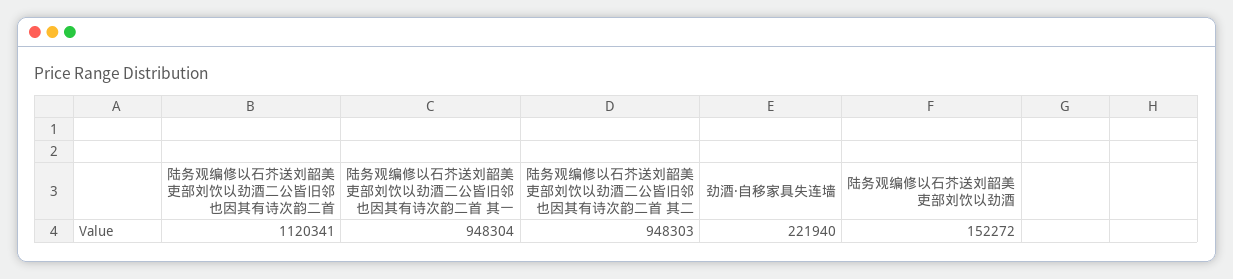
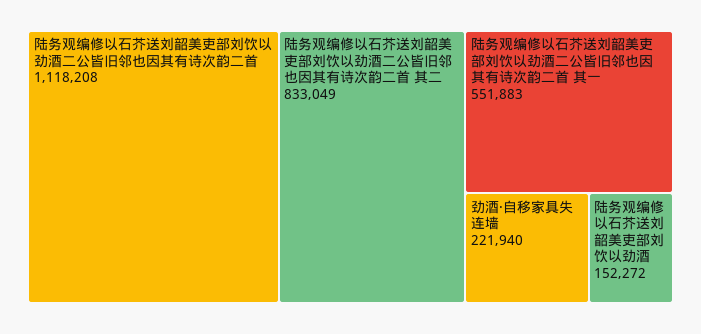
陆务观编修以石芥送刘韶美吏部刘饮以劲酒二公皆旧邻也因其有诗次韵二首: 1120341 -> 1118208
陆务观编修以石芥送刘韶美吏部刘饮以劲酒二公皆旧邻也因其有诗次韵二首 其一: 948304 -> 551883
陆务观编修以石芥送刘韶美吏部刘饮以劲酒二公皆旧邻也因其有诗次韵二首 其二: 948303 -> 833049

